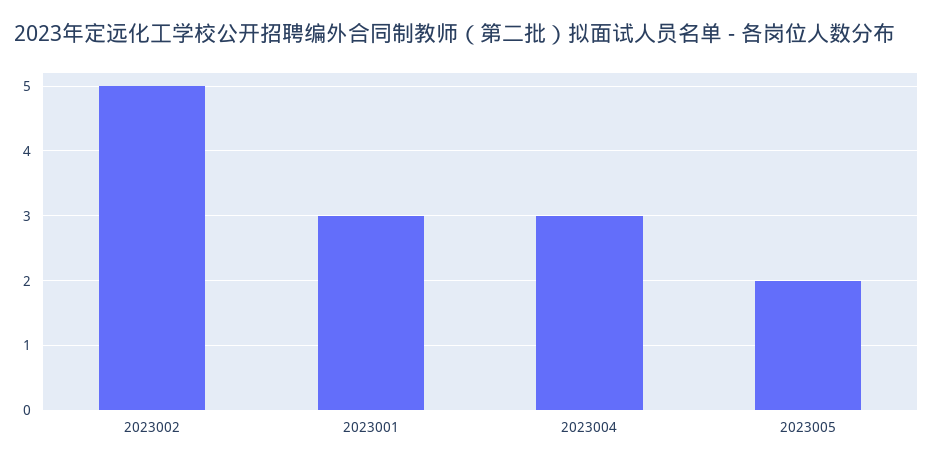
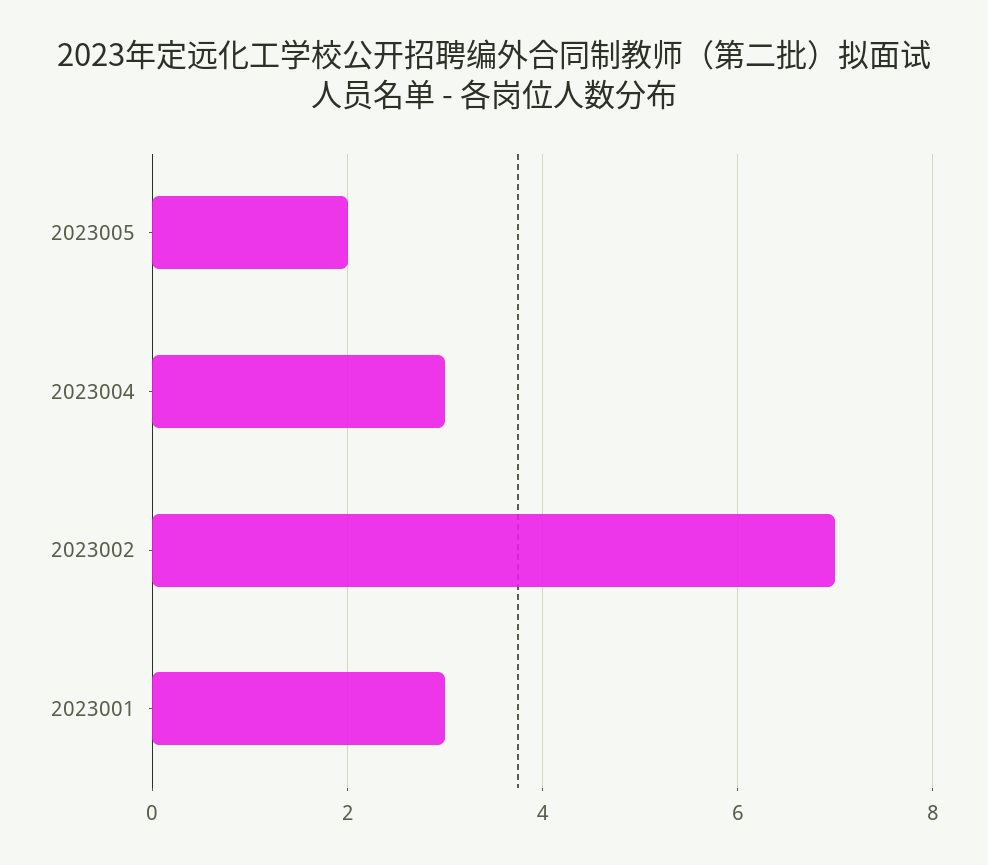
2023002: 5 -> 7

